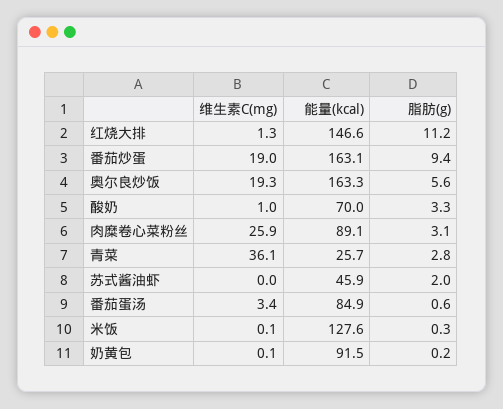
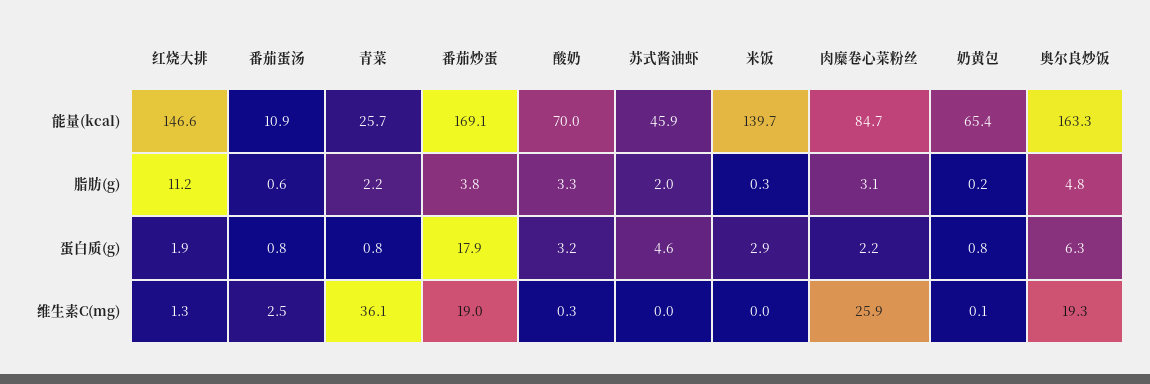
能量(kcal), 番茄炒蛋: 163.1 -> 169.1
脂肪(g), 番茄炒蛋: 9.4 -> 3.8
脂肪(g), 奥尔良炒饭: 5.6 -> 4.8
维生素C(mg), 酸奶: 1 -> 0.3
能量(kcal), 肉糜卷心菜粉丝: 89.1 -> 84.7
脂肪(g), 青菜: 2.8 -> 2.2
维生素C(mg), 番茄蛋汤: 3.4 -> 2.5
能量(kcal), 番茄蛋汤: 84.9 -> 10.9
维生素C(mg), 米饭: 0.1 -> 0
能量(kcal), 米饭: 127.6 -> 139.7
能量(kcal), 奶黄包: 91.5 -> 65.4
蛋白质(g), 红烧大排: none -> 1.9
蛋白质(g), 番茄蛋汤: none -> 0.8
蛋白质(g), 青菜: none -> 0.8
蛋白质(g), 番茄炒蛋: none -> 17.9
蛋白质(g), 酸奶: none -> 3.2
蛋白质(g), 苏式酱油虾: none -> 4.6
蛋白质(g), 米饭: none -> 2.9
蛋白质(g), 肉糜卷心菜粉丝: none -> 2.2
蛋白质(g), 奶黄包: none -> 0.8
蛋白质(g), 奥尔良炒饭: none -> 6.3

